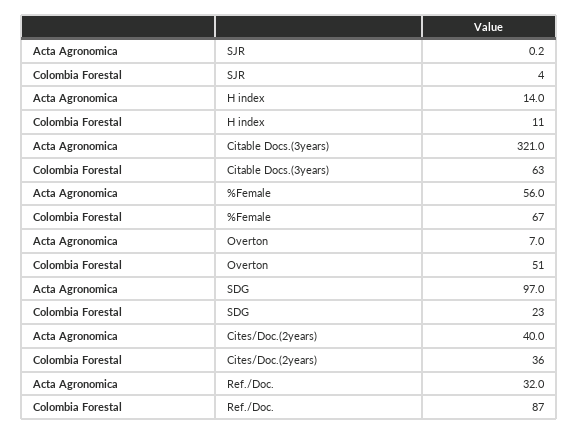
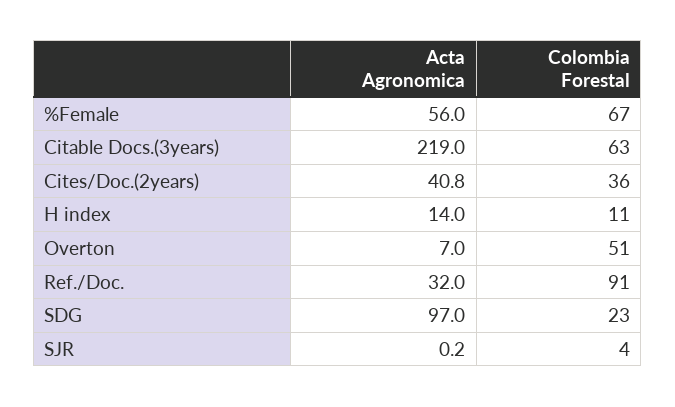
Acta Agronomica, Citable Docs.(3years): 321 -> 219
Acta Agronomica, Cites/Doc.(2years): 40 -> 40.8
Colombia Forestal, Ref./Doc.: 87 -> 91

